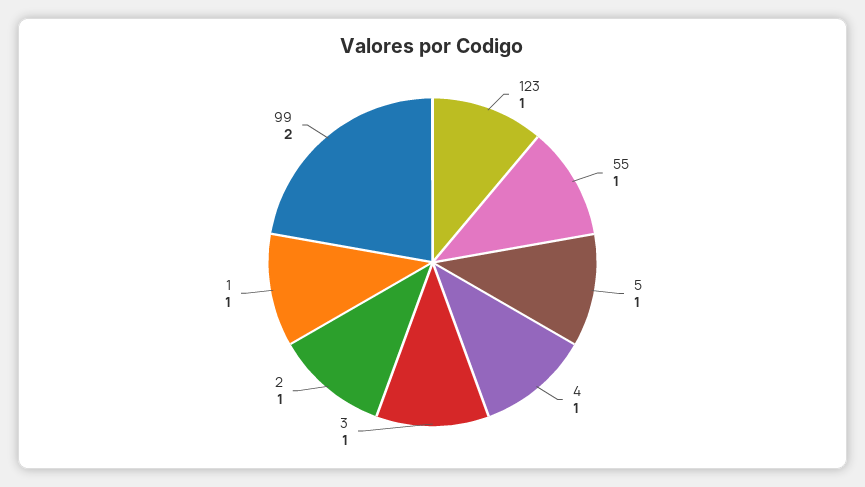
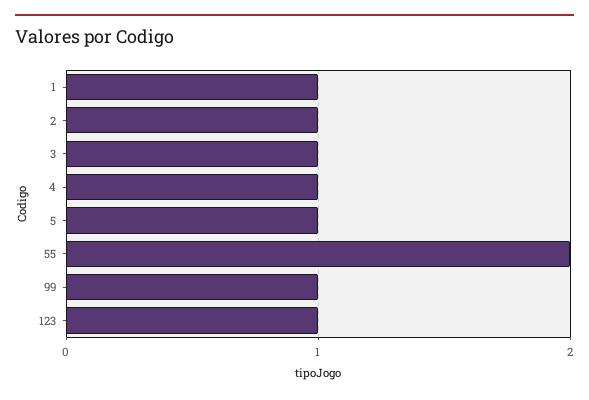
55: 1 -> 2
99: 2 -> 1

